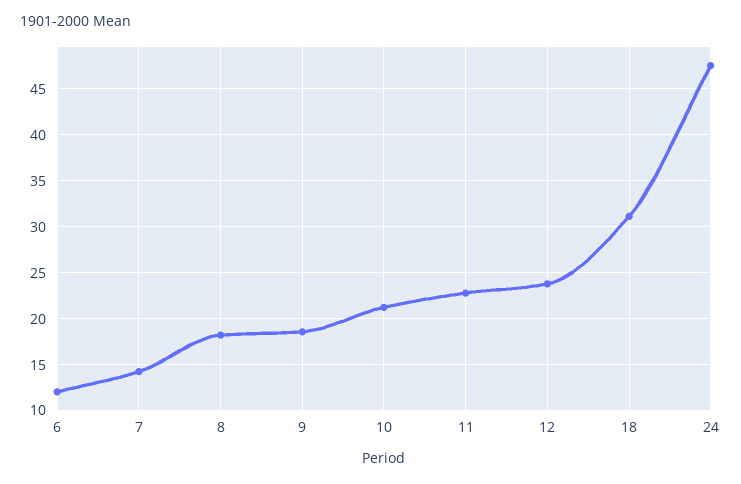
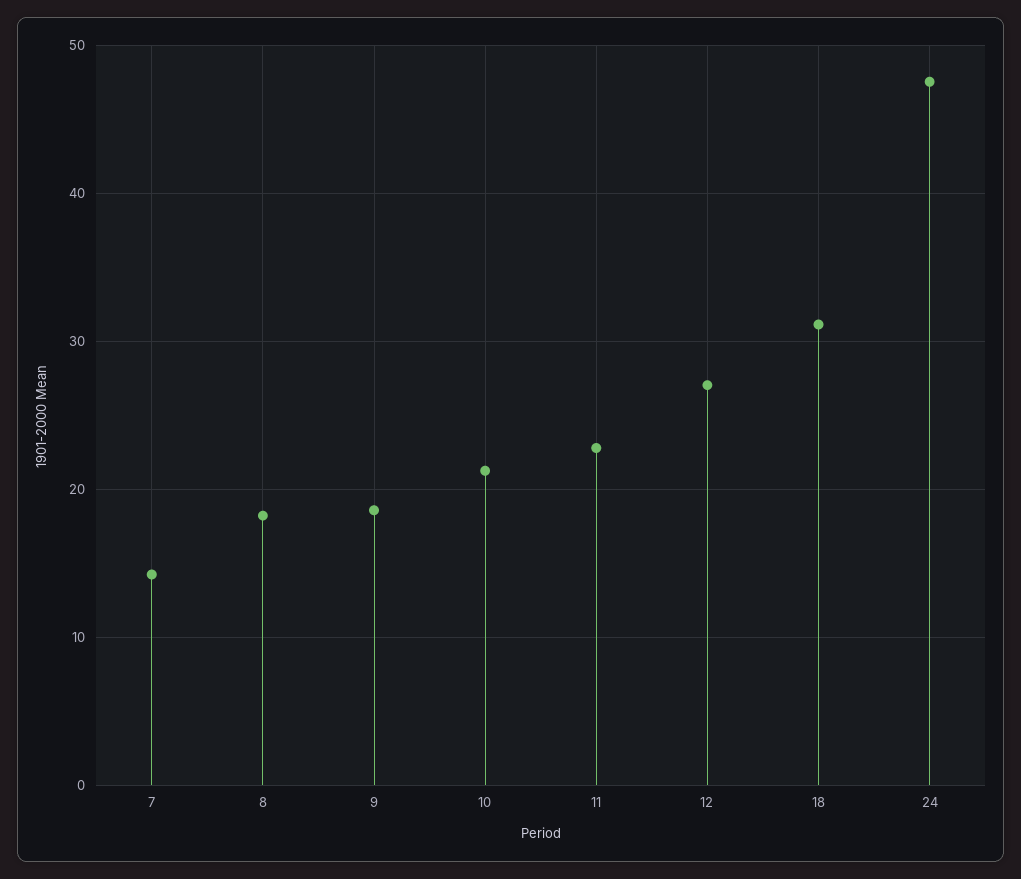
6: 12 -> none
12: 24 -> 27

